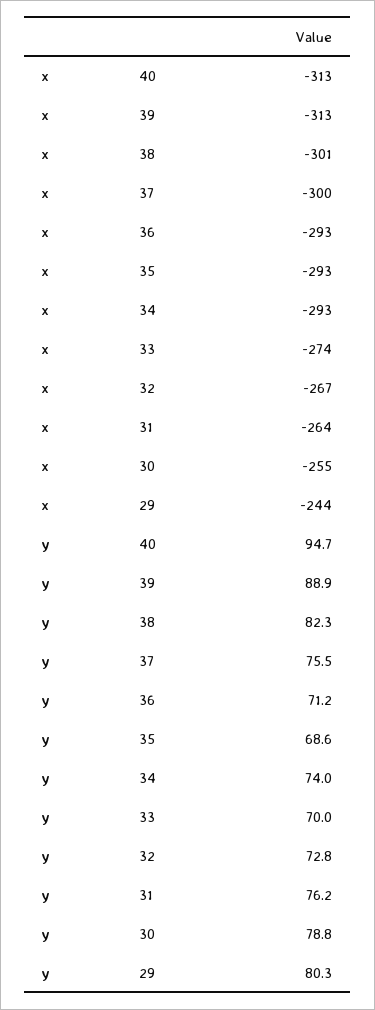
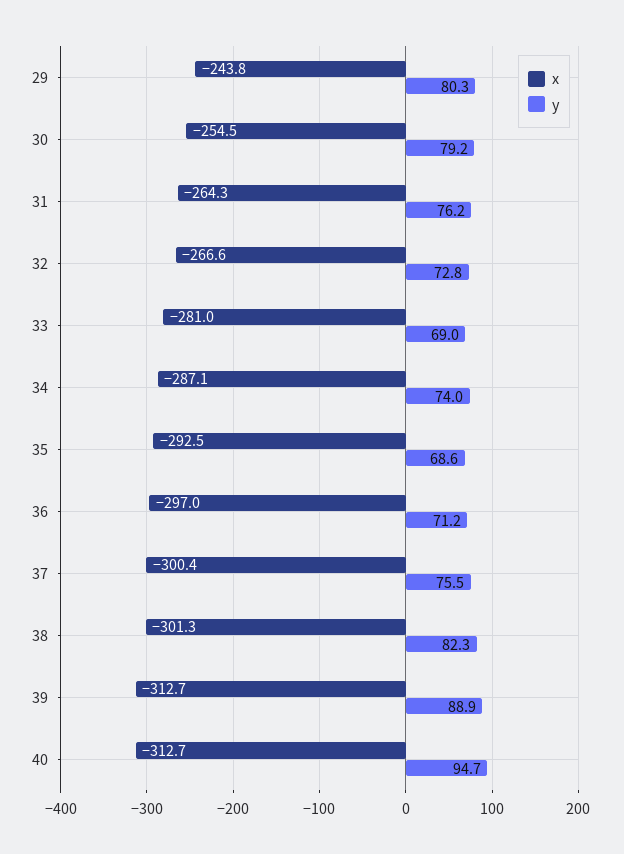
x, 36: -293 -> -297
x, 34: -293 -> -287.1
x, 33: -274 -> -281
y, 33: 70 -> 69
y, 30: 78.8 -> 79.2

